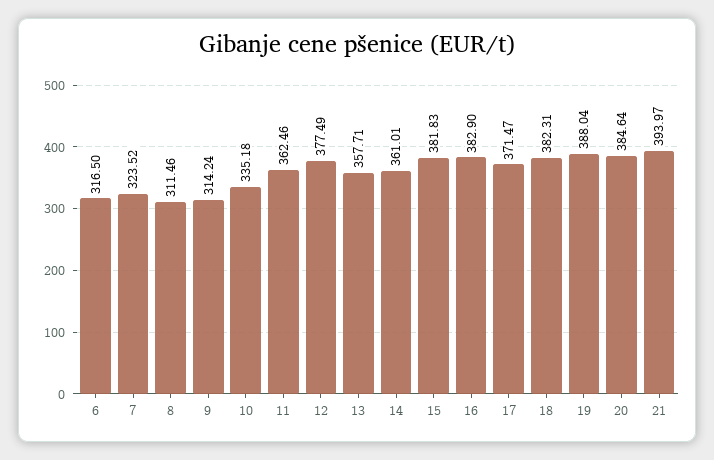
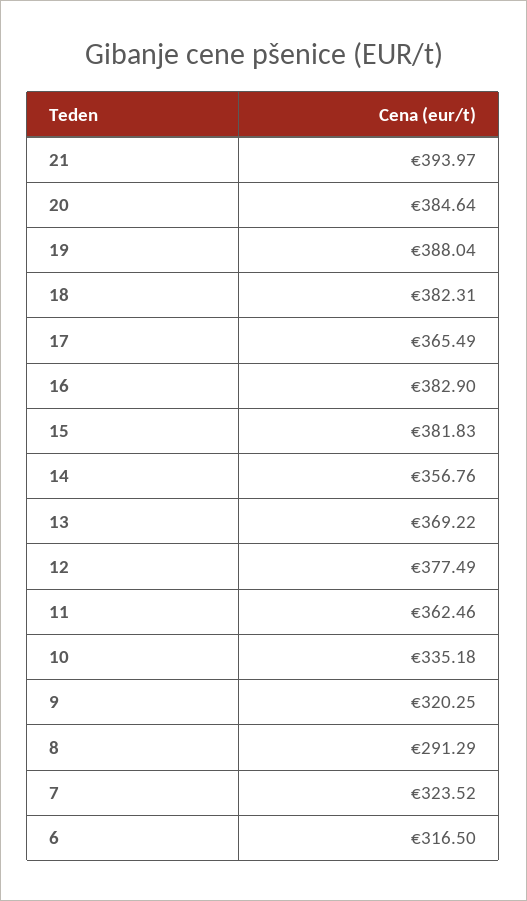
8: 311.46 -> 291.29
9: 314.24 -> 320.25
13: 357.71 -> 369.22
14: 361.01 -> 356.76
17: 371.47 -> 365.49

